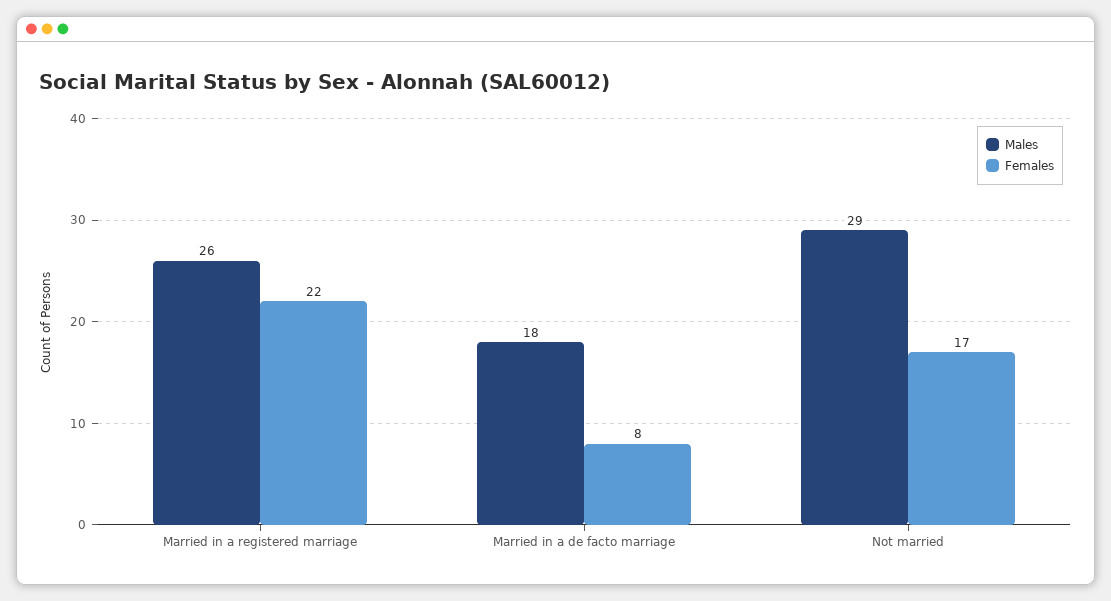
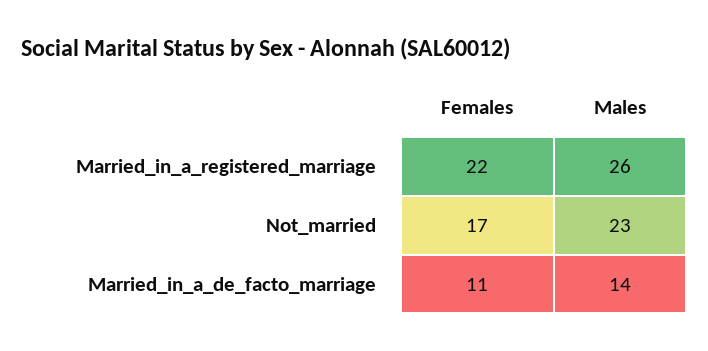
Males, Married in a de facto marriage: 18 -> 14
Females, Married in a de facto marriage: 8 -> 11
Males, Not married: 29 -> 23

